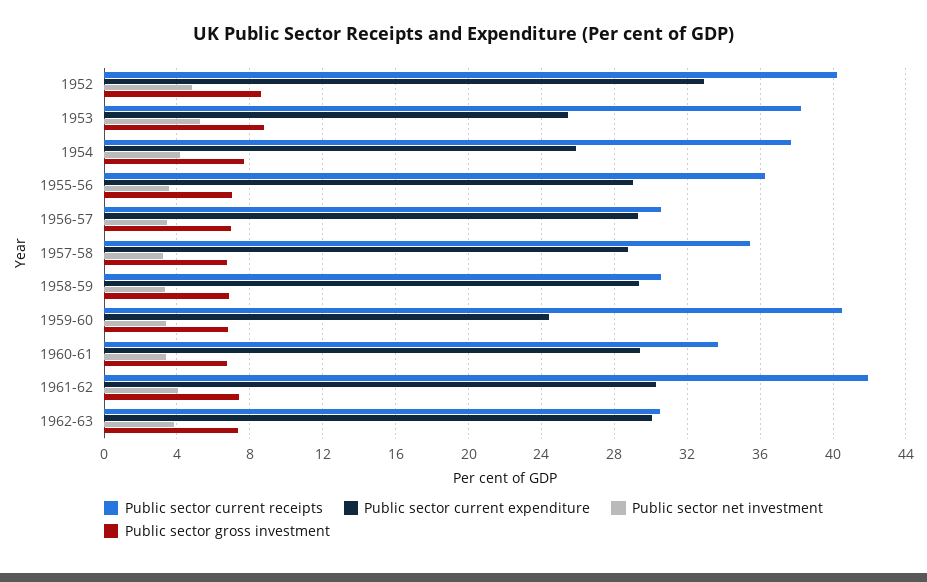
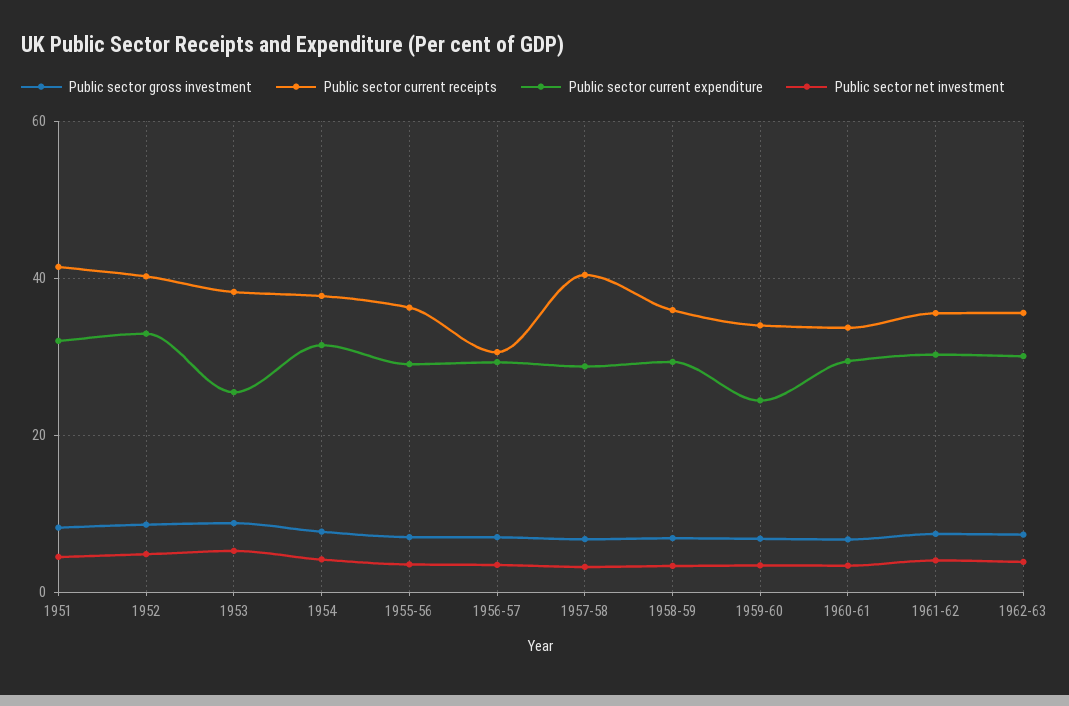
Public sector current expenditure, 1954: 26 -> 32
Public sector current receipts, 1957-58: 35.5 -> 40
Public sector current receipts, 1958-59: 30.5 -> 36
Public sector current receipts, 1959-60: 40.5 -> 34
Public sector current receipts, 1961-62: 42 -> 36
Public sector current receipts, 1962-63: 30.5 -> 36
Public sector gross investment, 1951: none -> 8
Public sector current receipts, 1951: none -> 42
Public sector current expenditure, 1951: none -> 32
Public sector net investment, 1951: none -> 4

